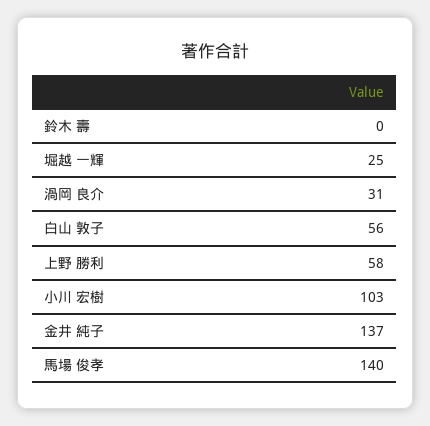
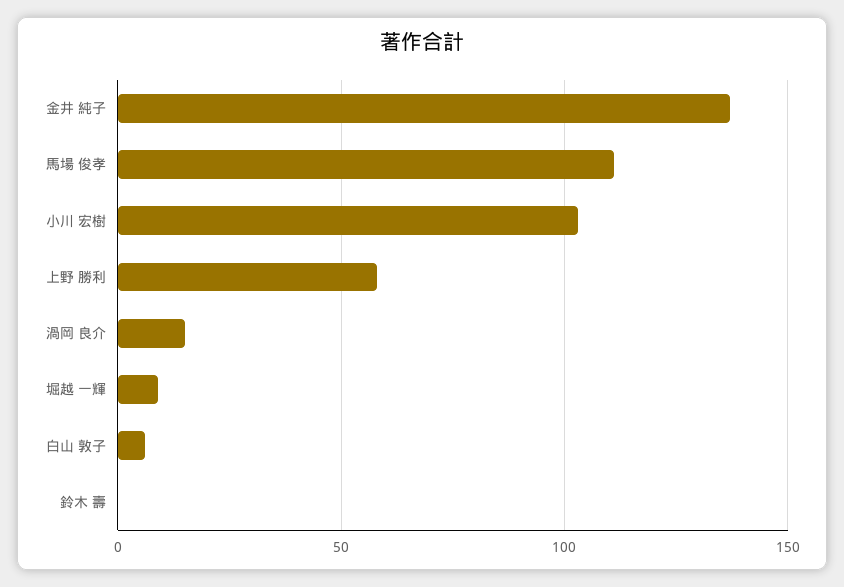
堀越 一輝: 25 -> 10
渦岡 良介: 31 -> 15
白山 敦子: 56 -> 5
馬場 俊孝: 140 -> 110

